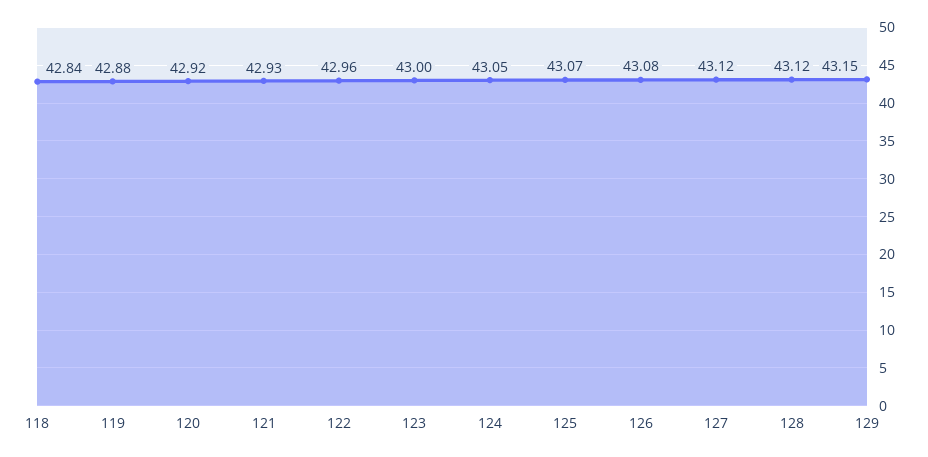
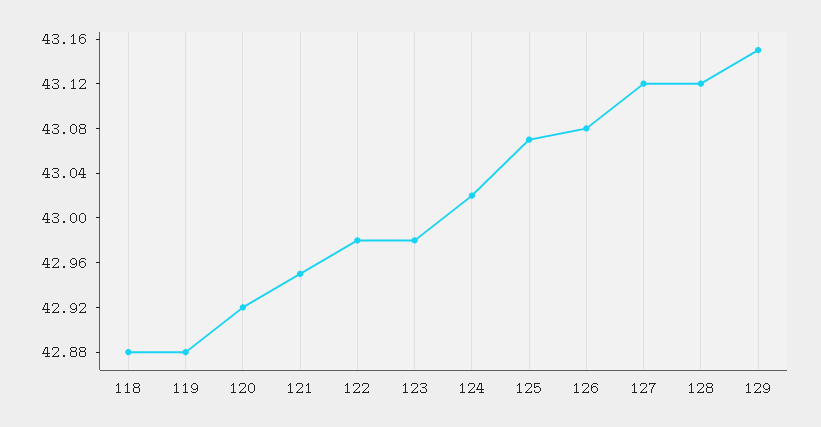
118: 42.84 -> 42.88
121: 42.93 -> 42.95
122: 42.96 -> 42.98
123: 43 -> 42.98
124: 43.05 -> 43.02

